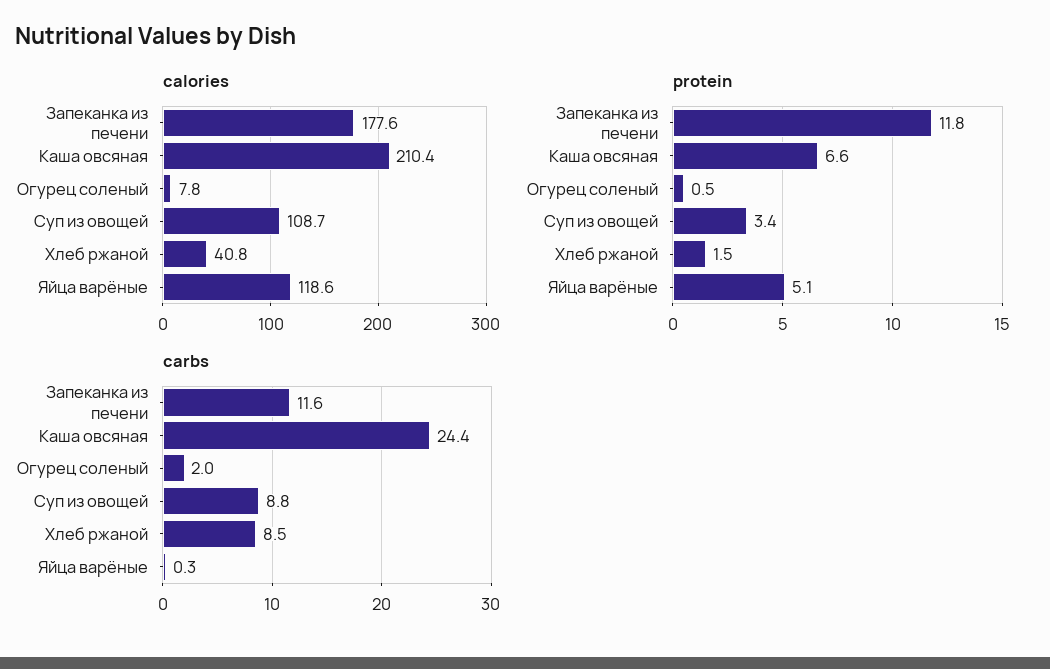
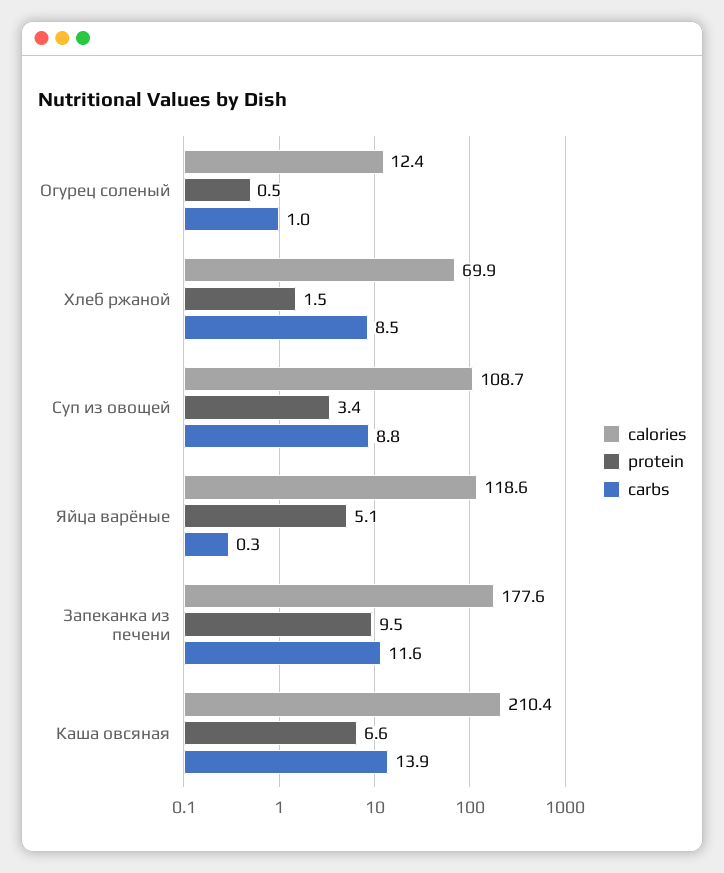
calories, Огурец соленый: 7.8 -> 12.4
calories, Хлеб ржаной: 40.8 -> 69.9
protein, Запеканка из печени: 11.8 -> 9.5
carbs, Каша овсяная: 24.4 -> 13.9
carbs, Огурец соленый: 2 -> 1

